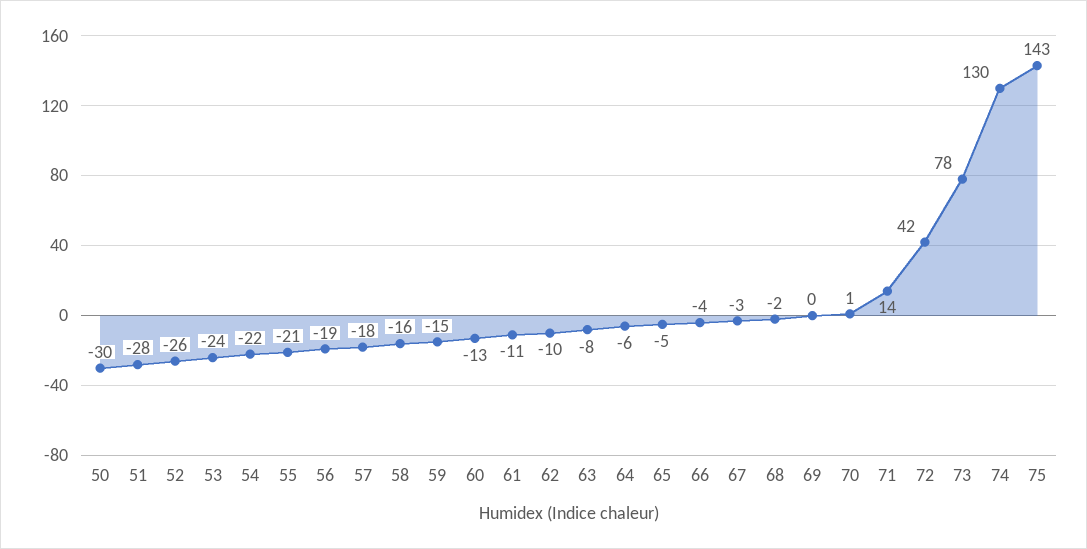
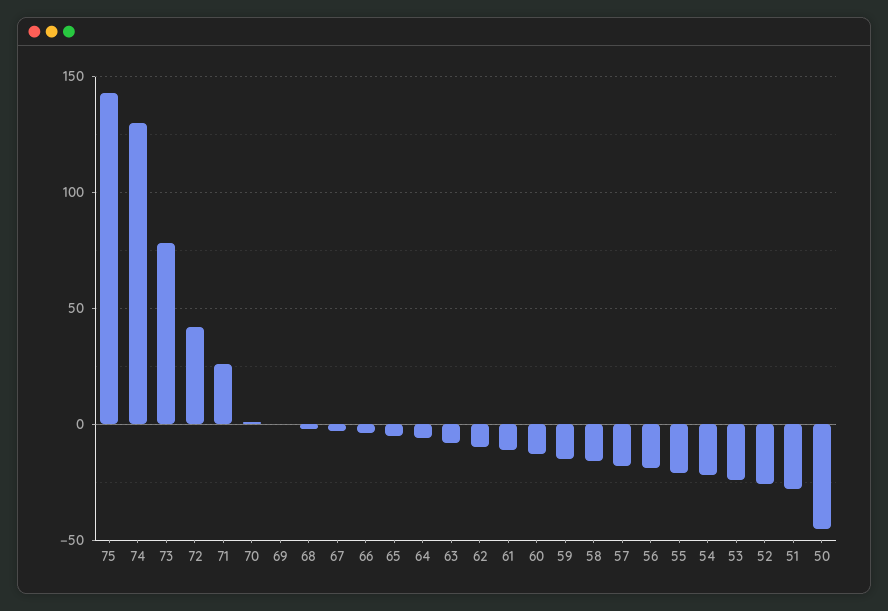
50: -30 -> -45
71: 14 -> 25

